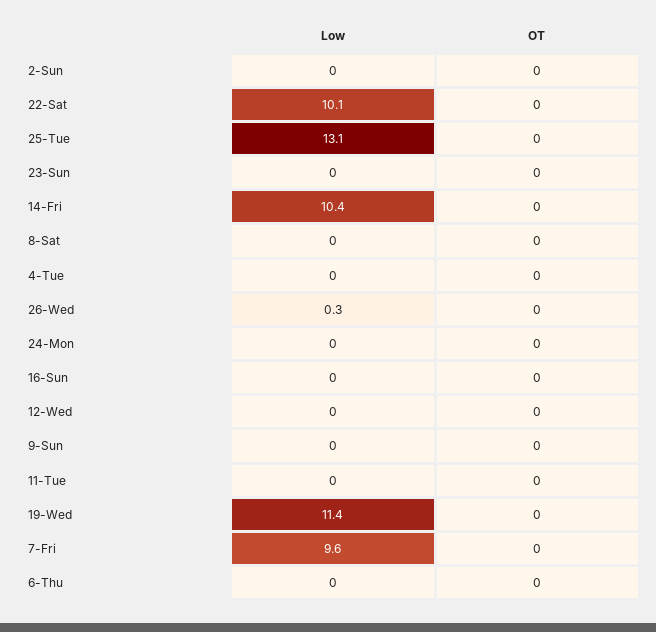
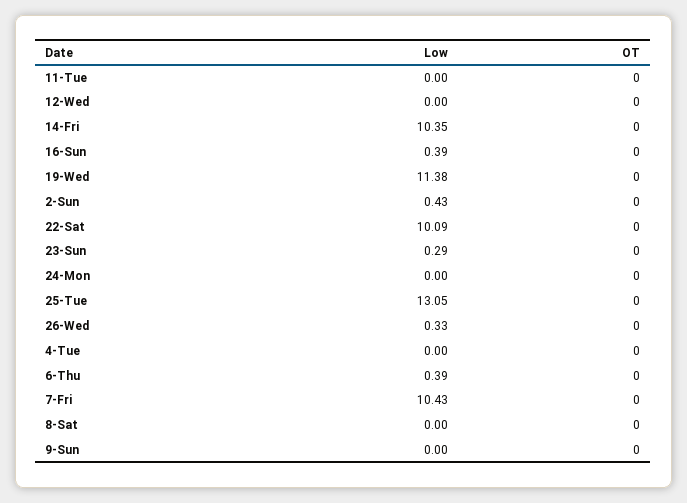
Low, 2-Sun: 0 -> 0.43
Low, 23-Sun: 0 -> 0.29
Low, 16-Sun: 0 -> 0.39
Low, 7-Fri: 9.6 -> 10.43
Low, 6-Thu: 0 -> 0.39

